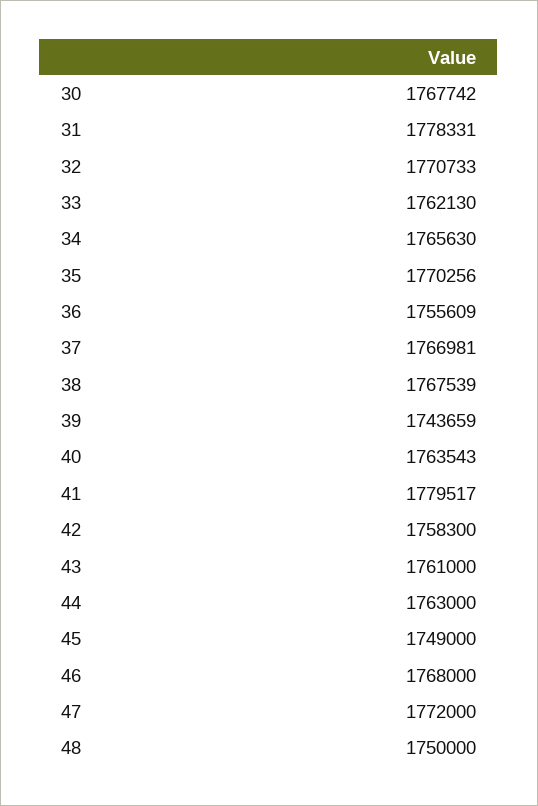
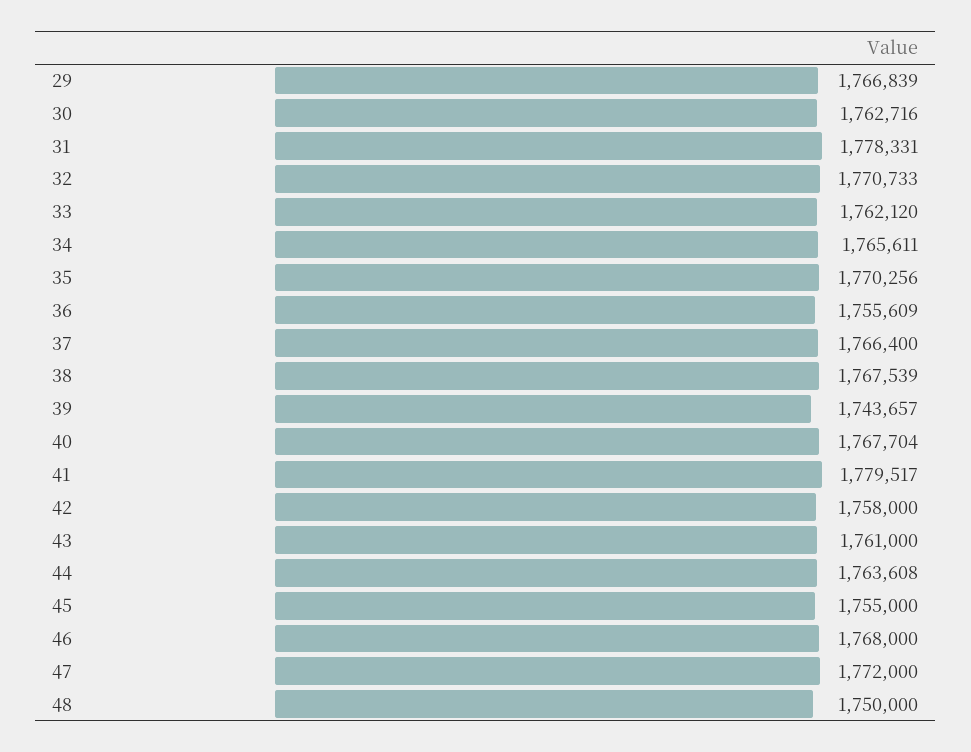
30: 1767742 -> 1762716
33: 1762130 -> 1762120
34: 1765630 -> 1765611
37: 1766981 -> 1766400
39: 1743659 -> 1743657
40: 1763543 -> 1767704
42: 1758300 -> 1758000
44: 1763000 -> 1763608
45: 1749000 -> 1755000
29: none -> 1766839

